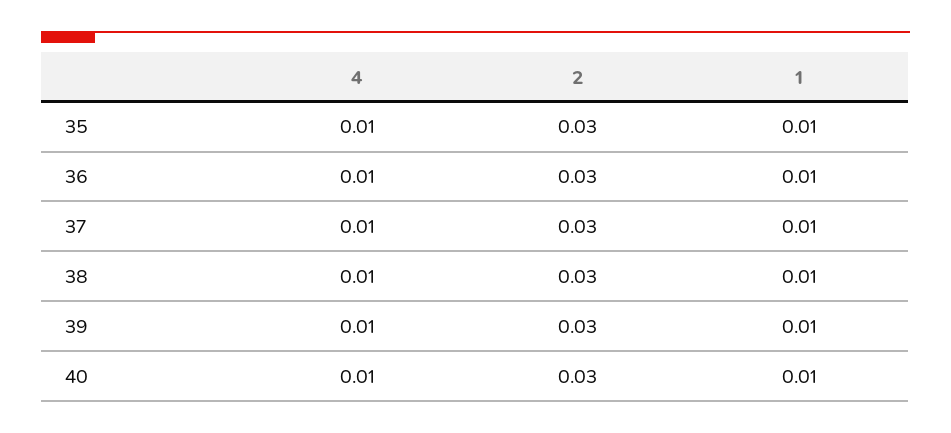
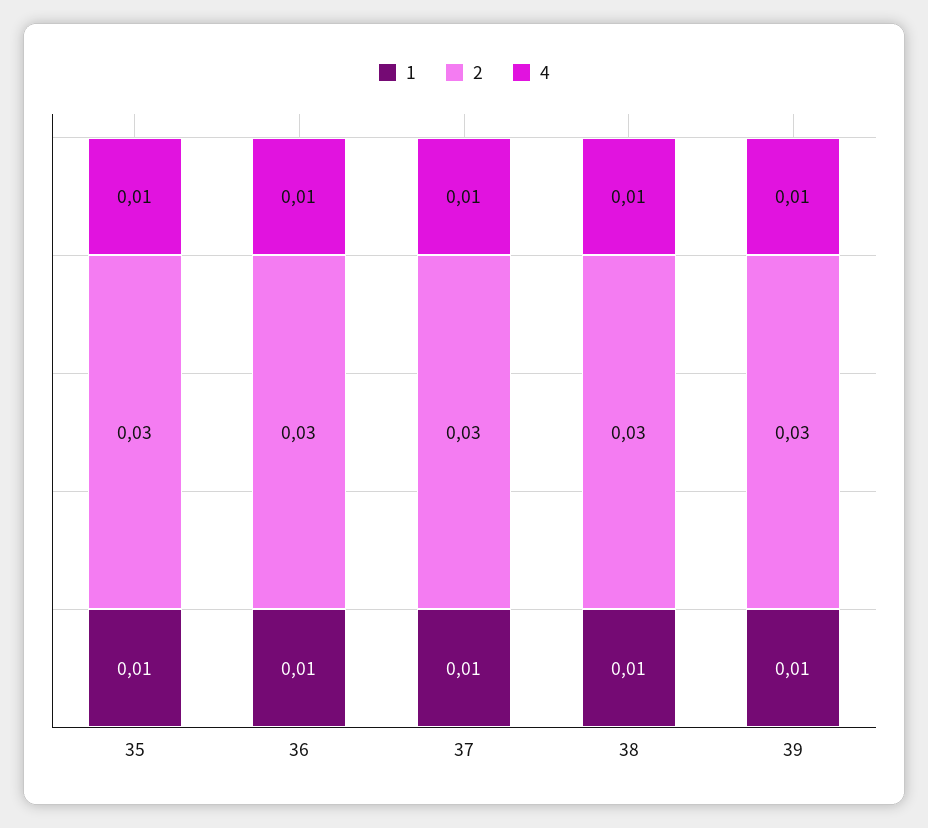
4, 40: 0.01 -> none
2, 40: 0.03 -> none
1, 40: 0.01 -> none

